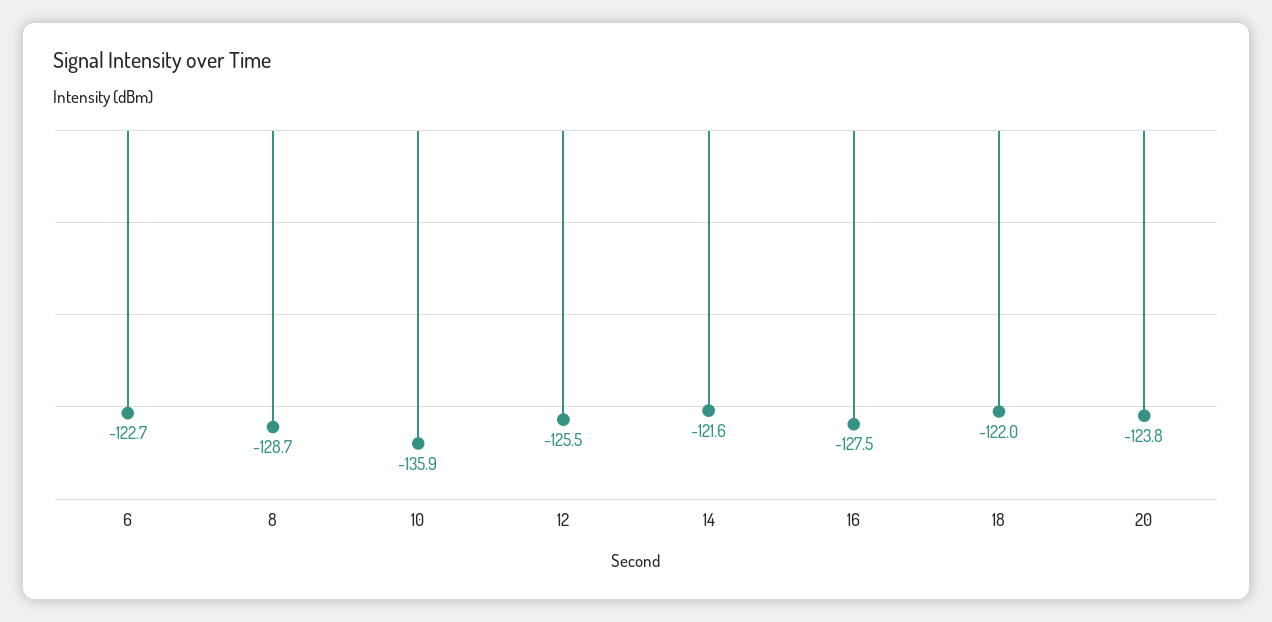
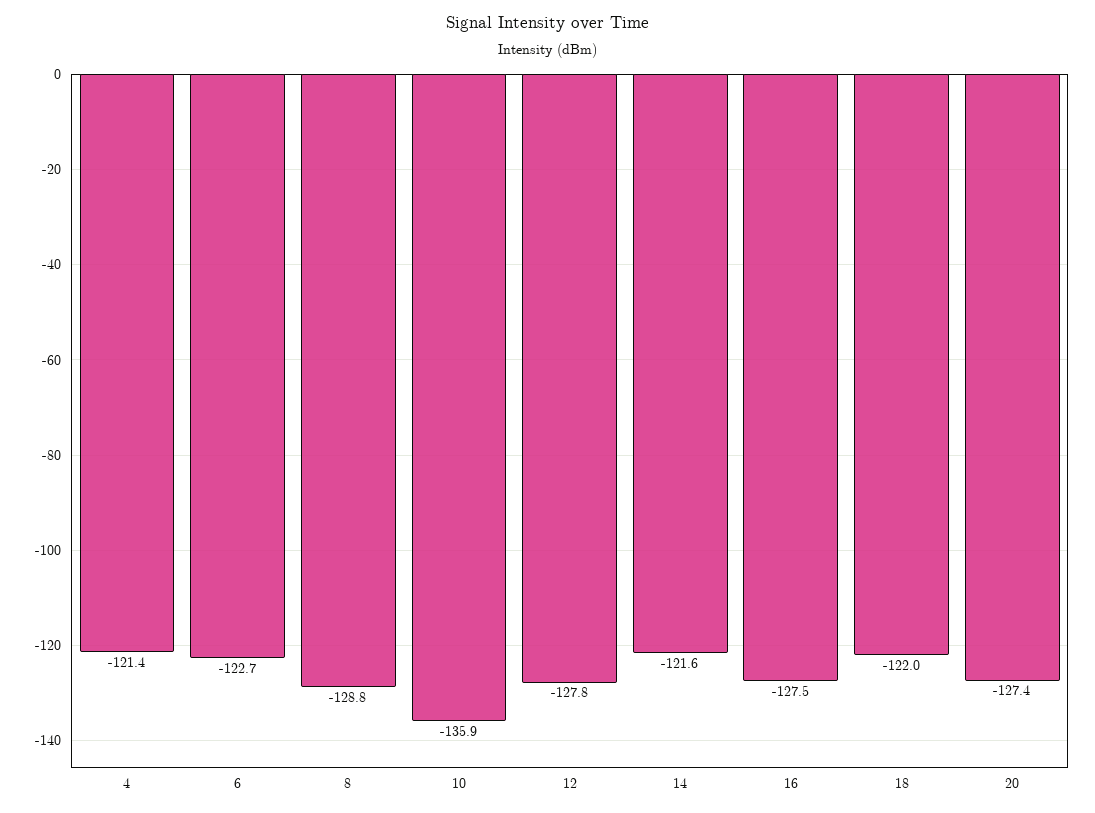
8: -128.7 -> -128.8
12: -125.5 -> -127.8
20: -123.8 -> -127.4
4: none -> -121.4

